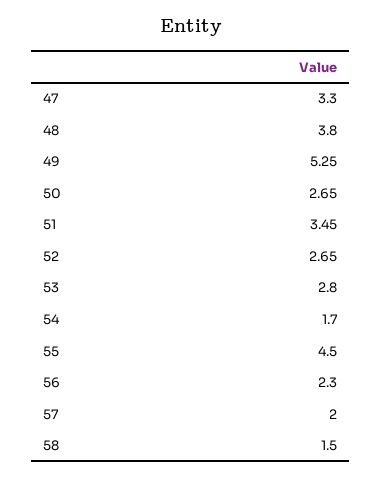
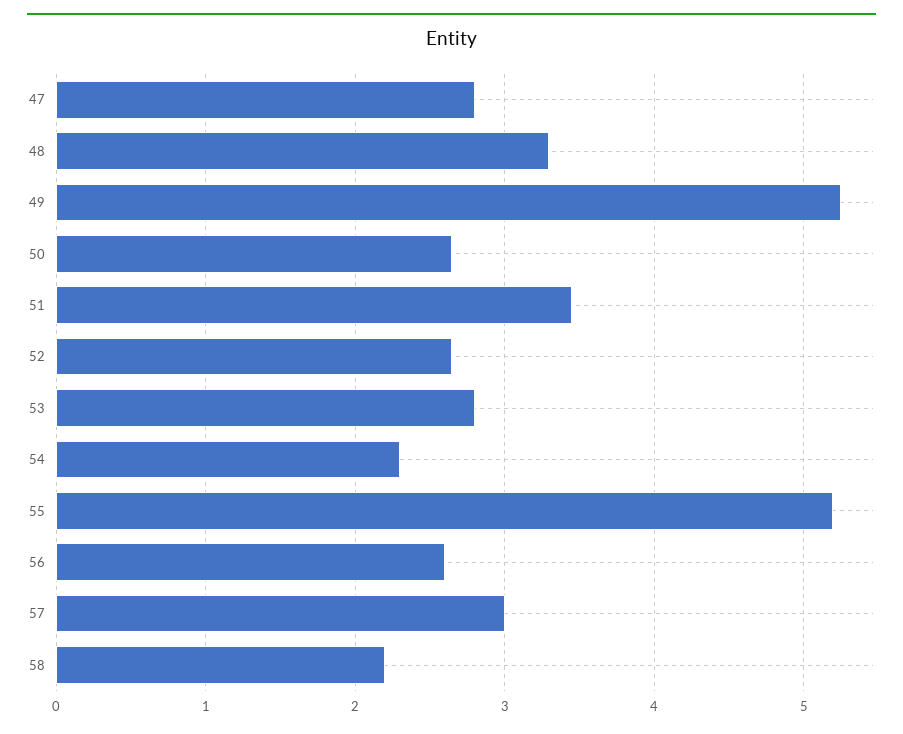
47: 3.3 -> 2.8
48: 3.8 -> 3.3
54: 1.7 -> 2.3
55: 4.5 -> 5.2
56: 2.3 -> 2.6
57: 2 -> 3
58: 1.5 -> 2.2

